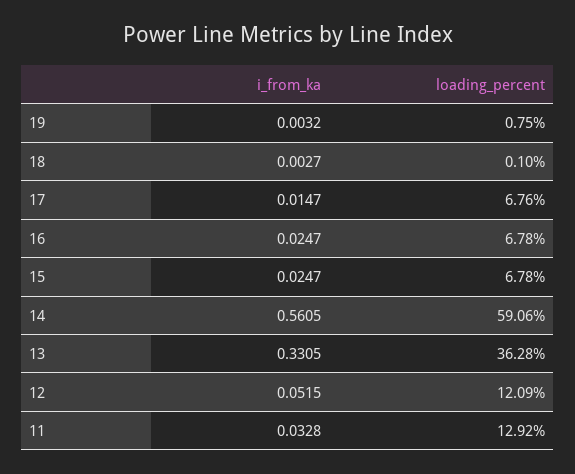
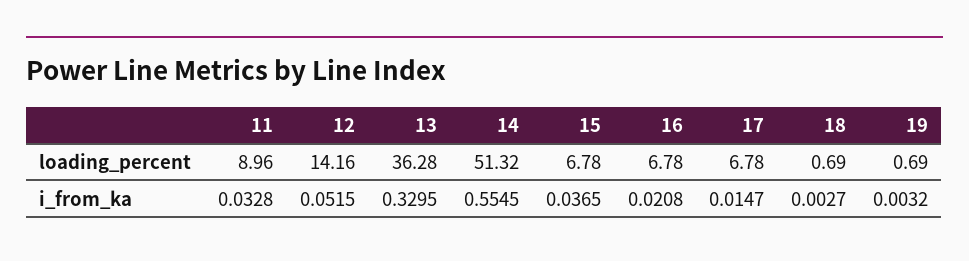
loading_percent, 19: 0.75 -> 0.69
loading_percent, 18: 0.1 -> 0.69
loading_percent, 17: 6.76 -> 6.78
i_from_ka, 16: 0.0247 -> 0.0208
i_from_ka, 15: 0.0247 -> 0.0365
i_from_ka, 14: 0.5605 -> 0.5545
loading_percent, 14: 59.06 -> 51.32
i_from_ka, 13: 0.3305 -> 0.3295
loading_percent, 12: 12.09 -> 14.16
loading_percent, 11: 12.92 -> 8.96

